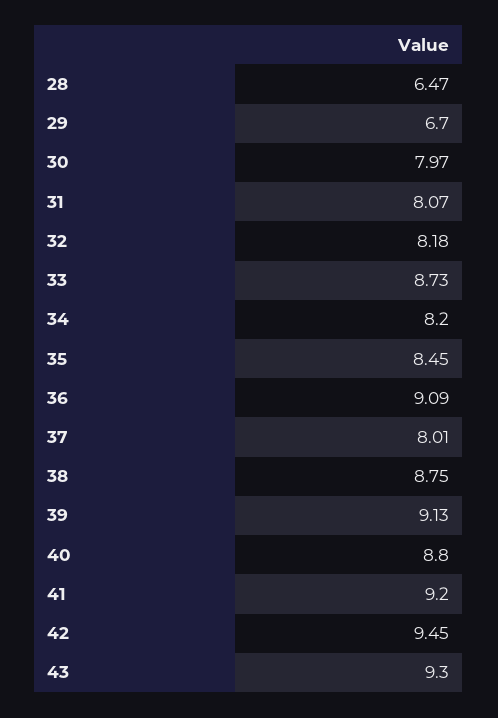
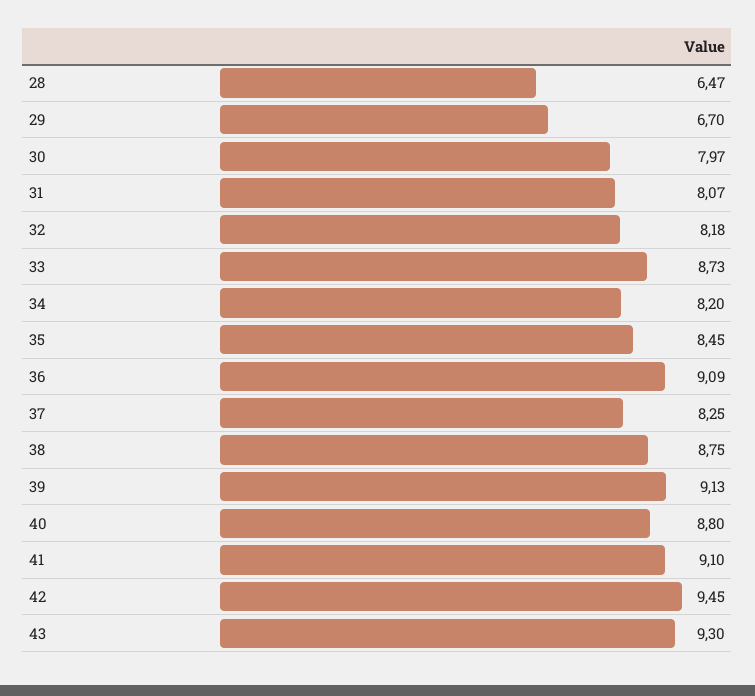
37: 8.01 -> 8.25
41: 9.2 -> 9.1

